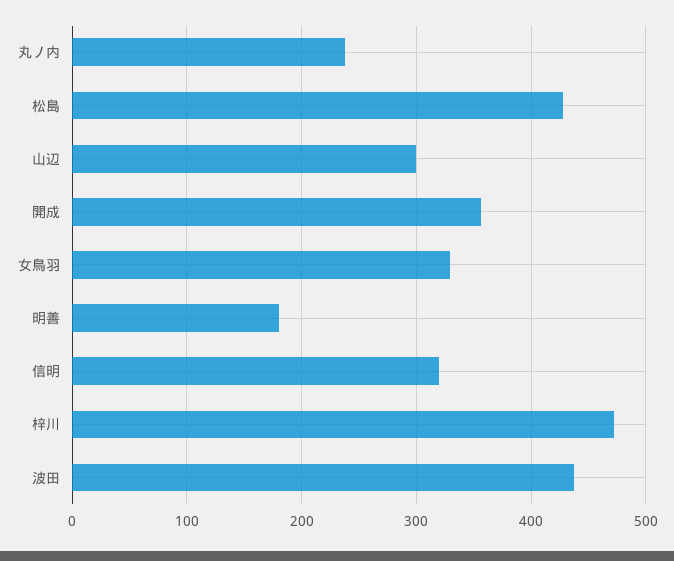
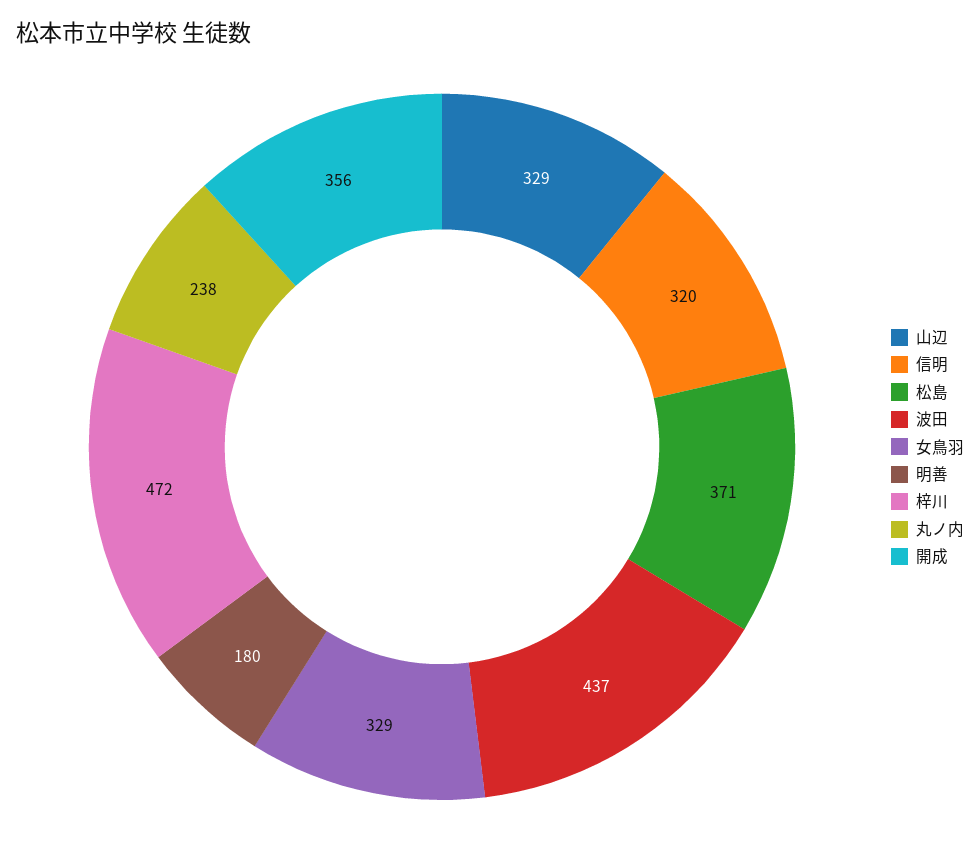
松島: 430 -> 371
山辺: 300 -> 329

